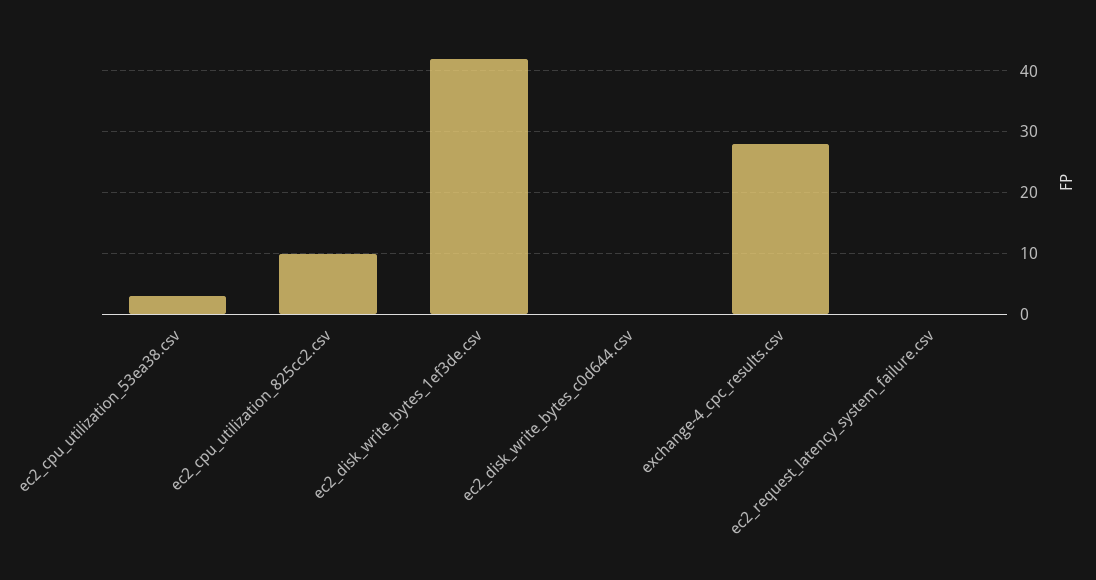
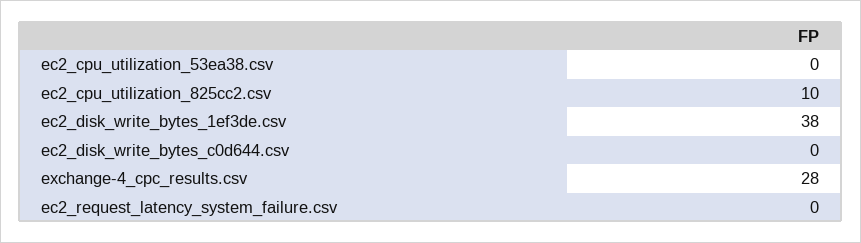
ec2_cpu_utilization_53ea38.csv: 3 -> 0
ec2_disk_write_bytes_1ef3de.csv: 42 -> 38

